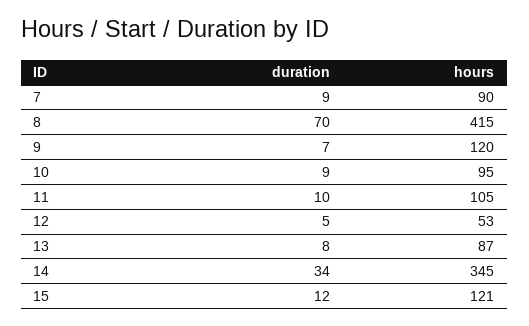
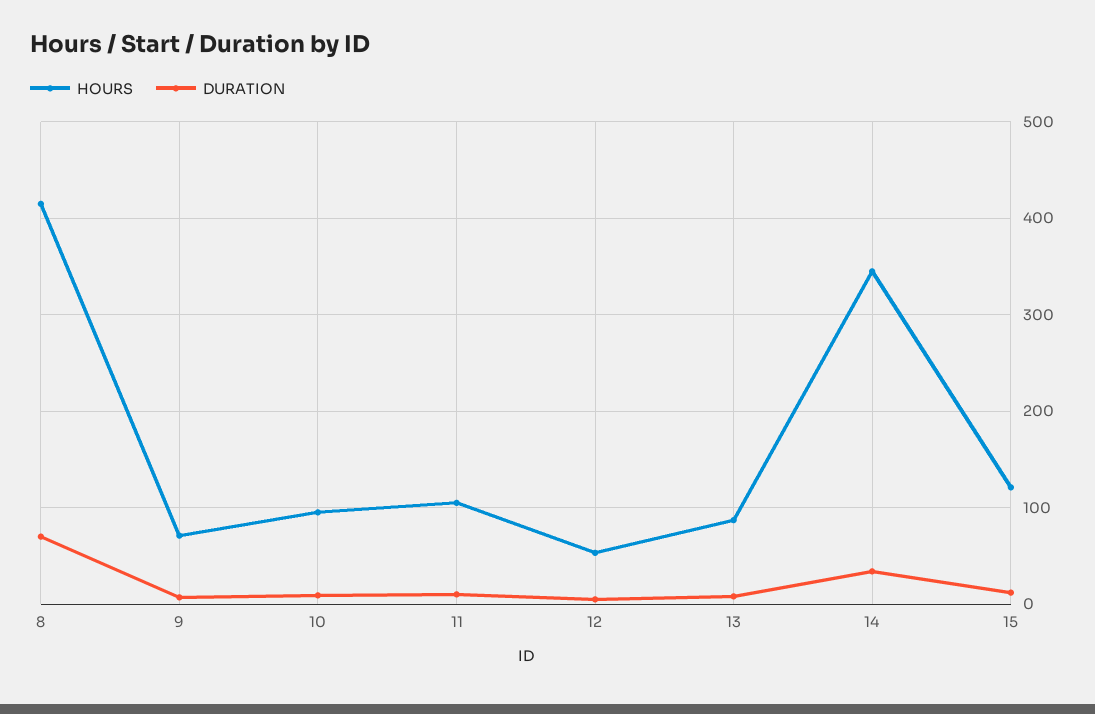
duration, 7: 9 -> none
hours, 7: 90 -> none
hours, 9: 120 -> 70

